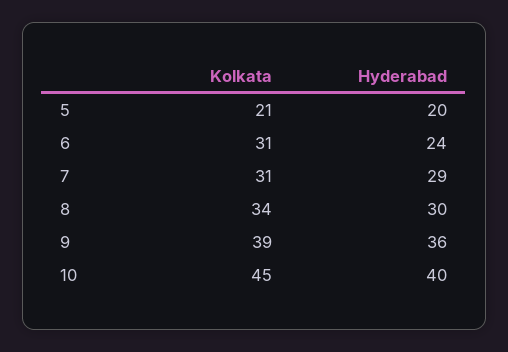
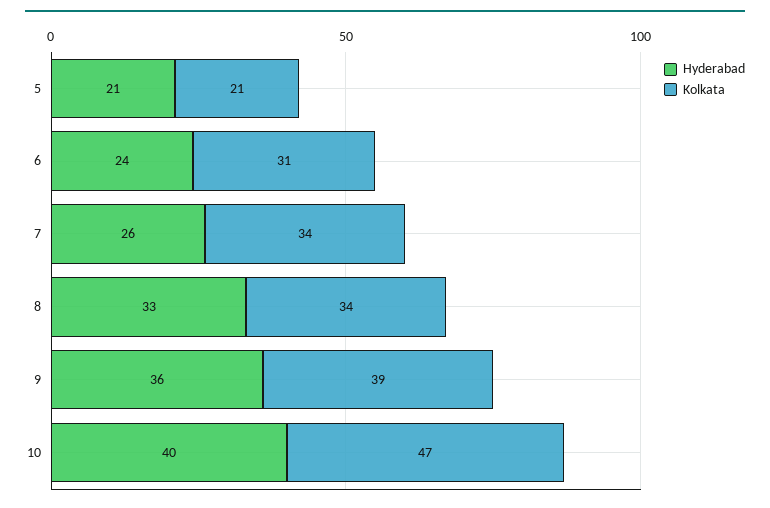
Hyderabad, 5: 20 -> 21
Kolkata, 7: 31 -> 34
Hyderabad, 7: 29 -> 26
Hyderabad, 8: 30 -> 33
Kolkata, 10: 45 -> 47

